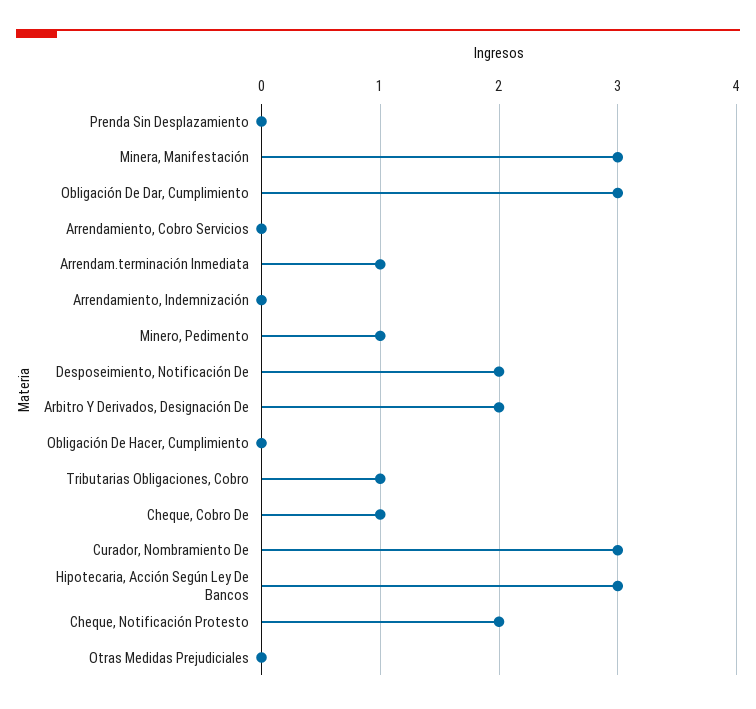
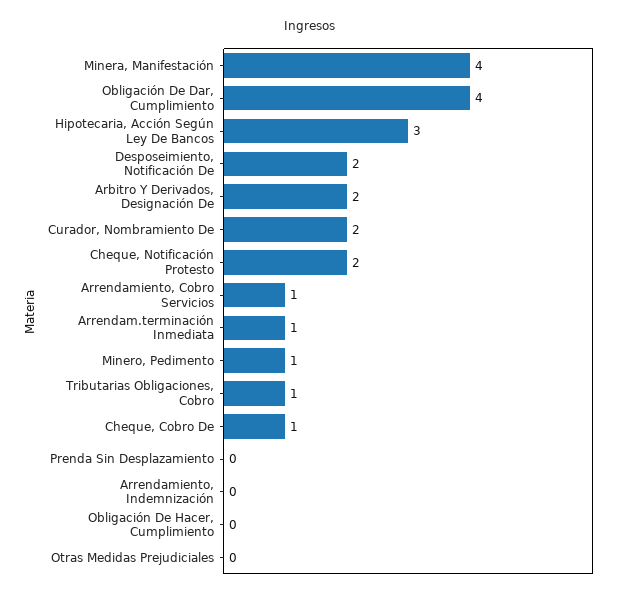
Minera, Manifestación: 3 -> 4
Obligación De Dar, Cumplimiento: 3 -> 4
Arrendamiento, Cobro Servicios: 0 -> 1
Curador, Nombramiento De: 3 -> 2

